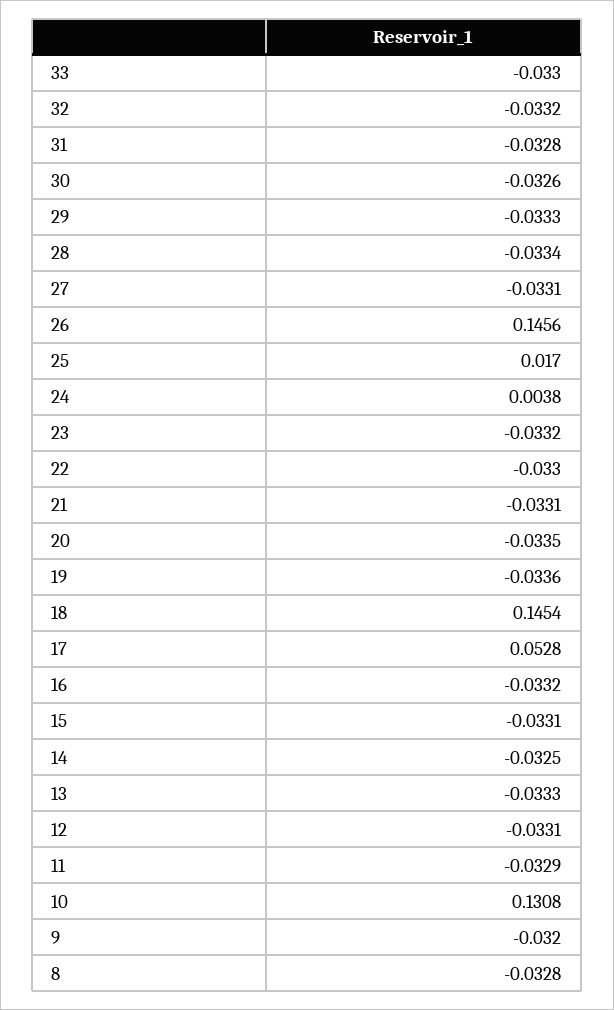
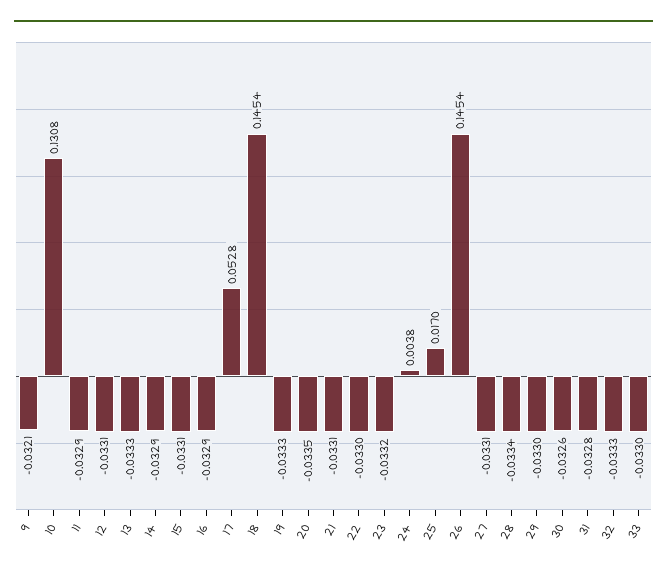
32: -0.0332 -> -0.0333
29: -0.0333 -> -0.033
26: 0.1456 -> 0.1454
19: -0.0336 -> -0.0333
16: -0.0332 -> -0.0329
14: -0.0325 -> -0.0329
9: -0.032 -> -0.0321
8: -0.0328 -> none

